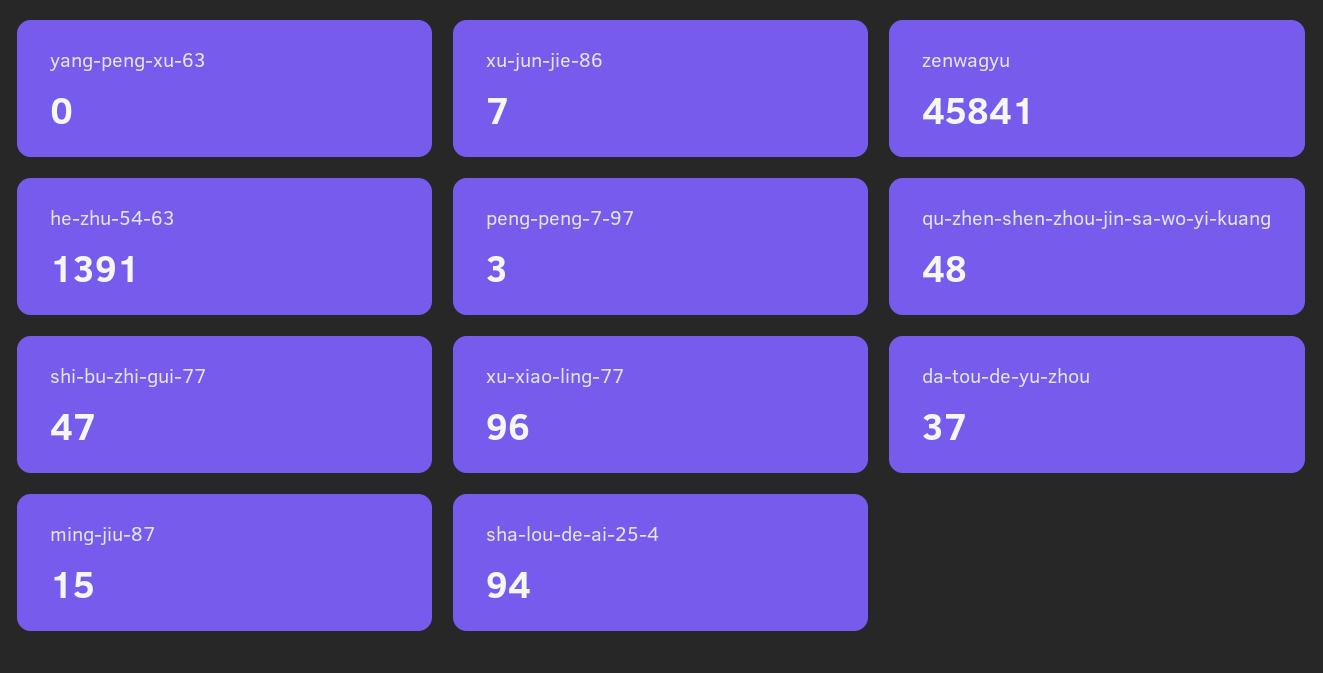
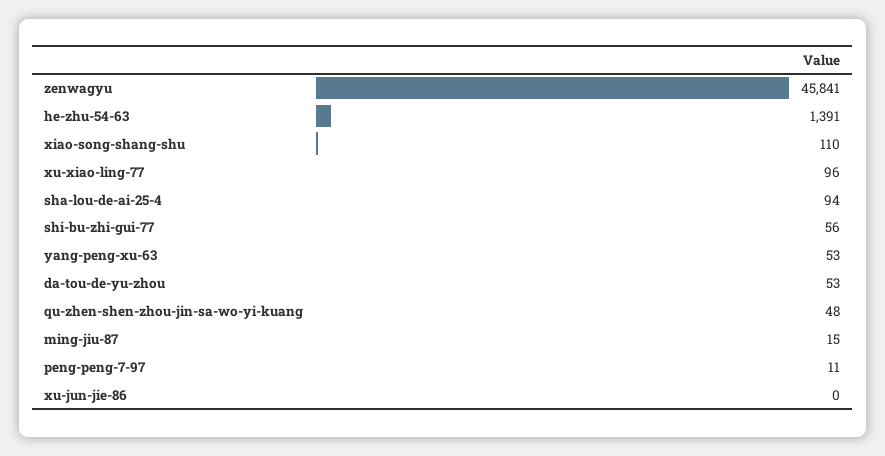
yang-peng-xu-63: 0 -> 53
xu-jun-jie-86: 7 -> 0
peng-peng-7-97: 3 -> 11
shi-bu-zhi-gui-77: 47 -> 56
da-tou-de-yu-zhou: 37 -> 53
xiao-song-shang-shu: none -> 110

